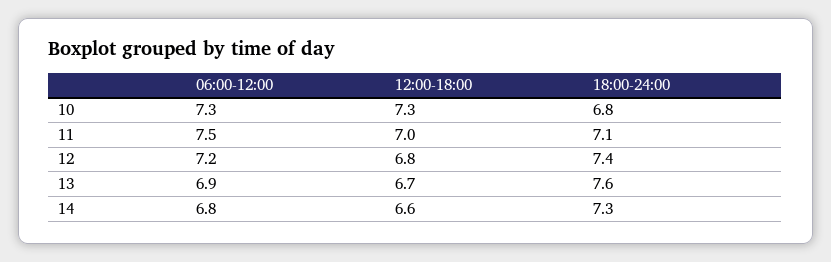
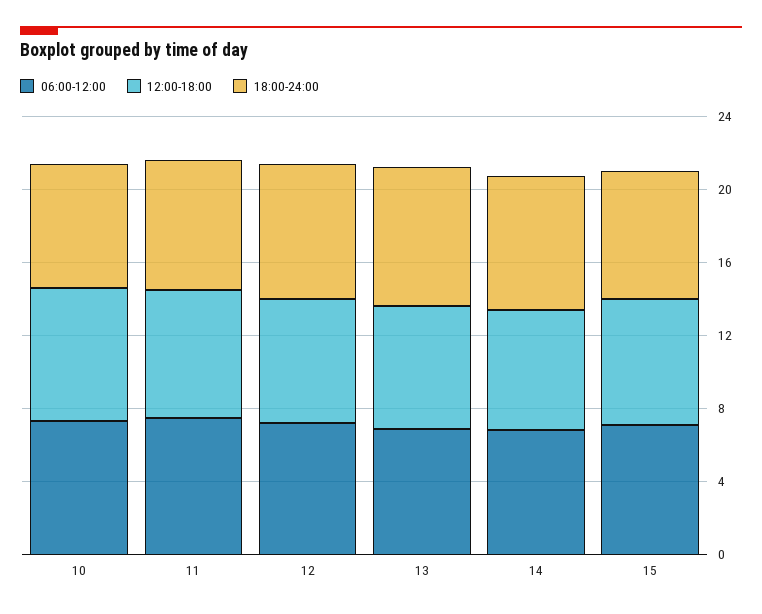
06:00-12:00, 15: none -> 7
12:00-18:00, 15: none -> 7
18:00-24:00, 15: none -> 7

